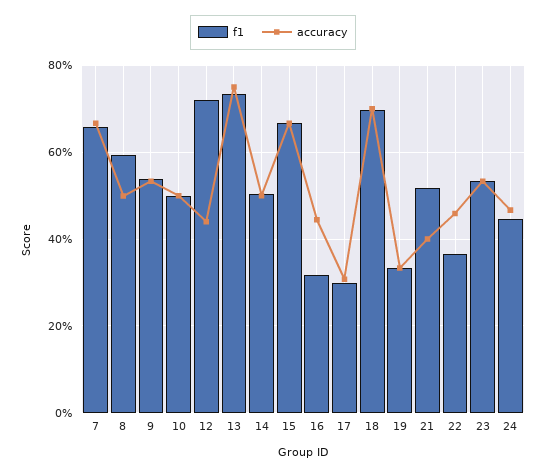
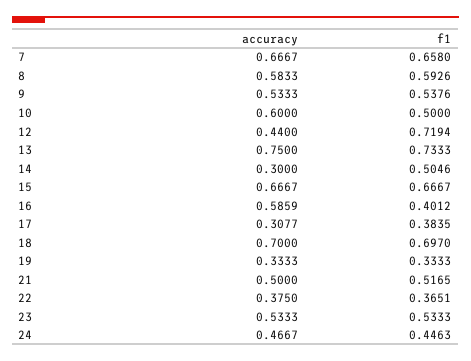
accuracy, 8: 0.5 -> 0.5833
accuracy, 10: 0.5 -> 0.6
accuracy, 14: 0.5 -> 0.3
f1, 16: 0.32 -> 0.4012
accuracy, 16: 0.44 -> 0.5859
f1, 17: 0.3 -> 0.3835
accuracy, 21: 0.4 -> 0.5
accuracy, 22: 0.46 -> 0.375

